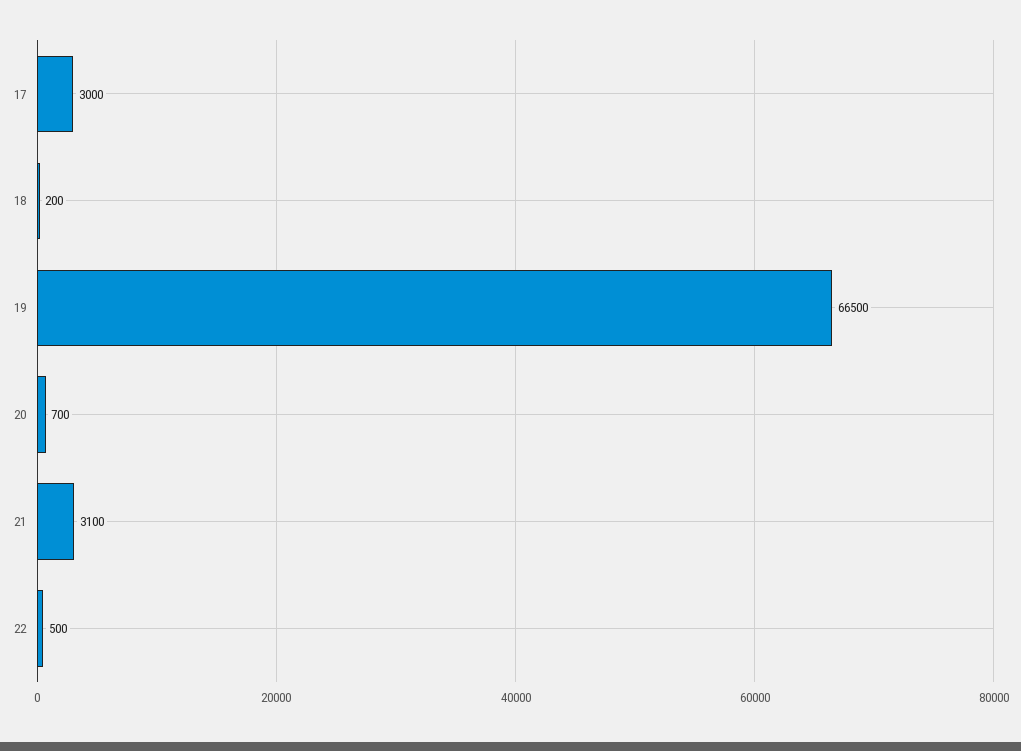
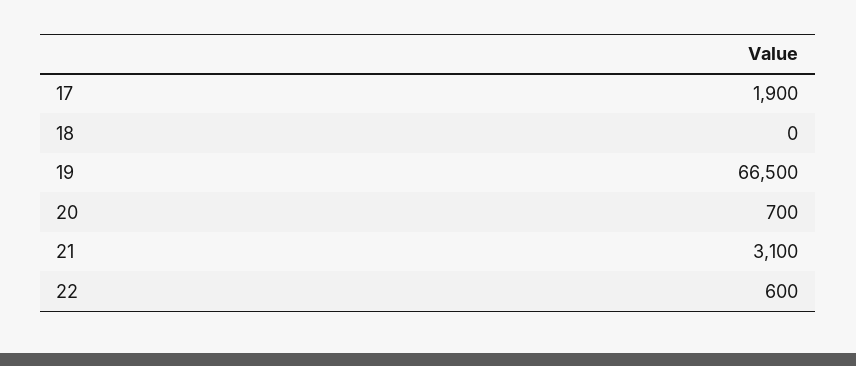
17: 3000 -> 1900
18: 200 -> 0
22: 500 -> 600

